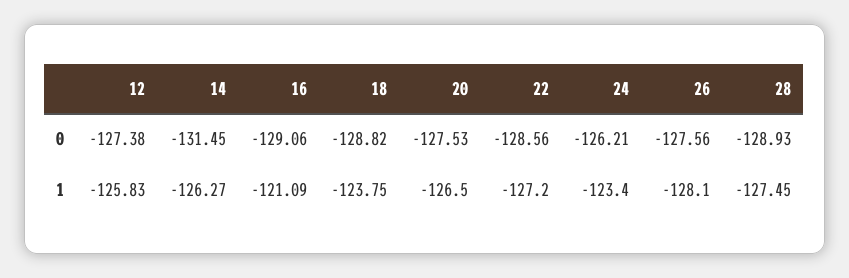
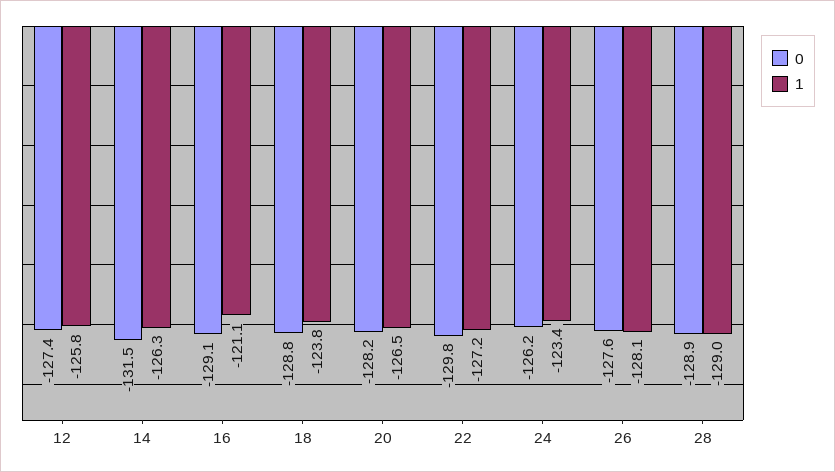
0, 20: -127.53 -> -128.2
0, 22: -128.56 -> -129.8
1, 28: -127.45 -> -129

